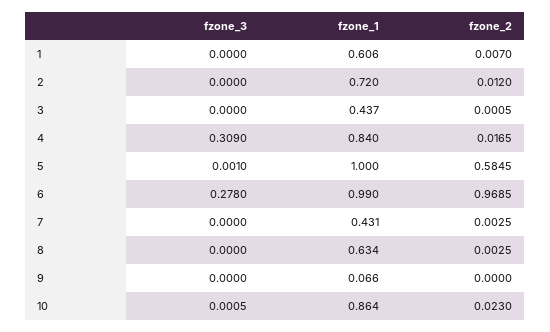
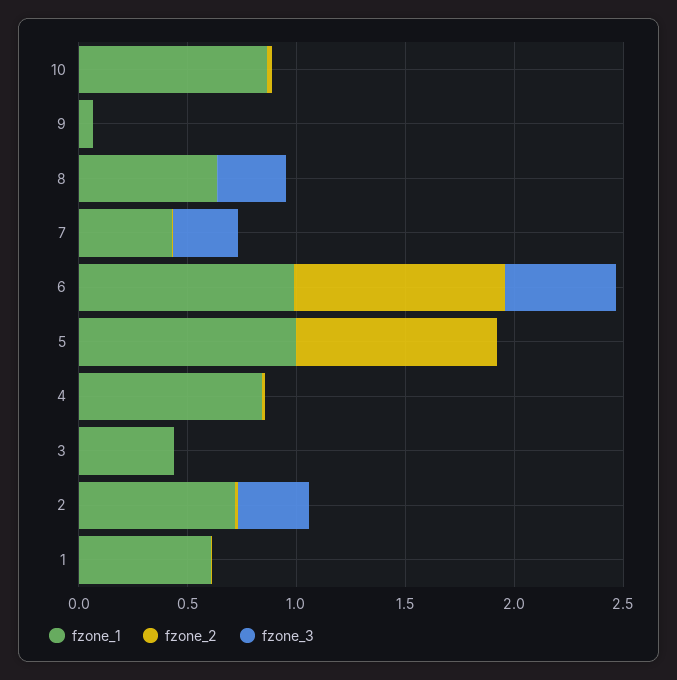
fzone_3, 2: 0 -> 0.3
fzone_3, 4: 0.309 -> 0
fzone_2, 5: 0.5845 -> 0.9
fzone_3, 6: 0.278 -> 0.5
fzone_3, 7: 0 -> 0.3
fzone_3, 8: 0 -> 0.3

